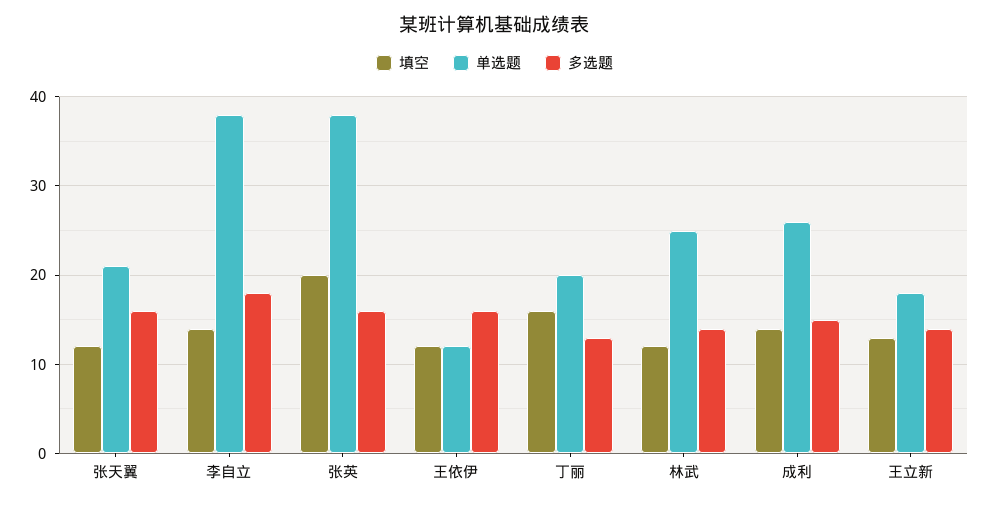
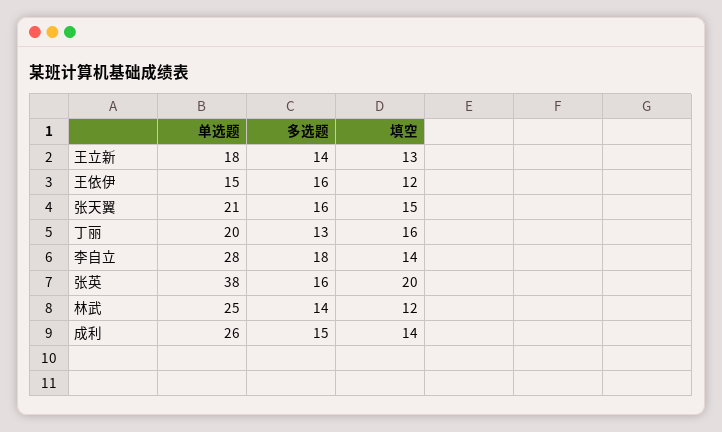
填空, 张天翼: 12 -> 15
单选题, 李自立: 38 -> 28
单选题, 王依伊: 12 -> 15

